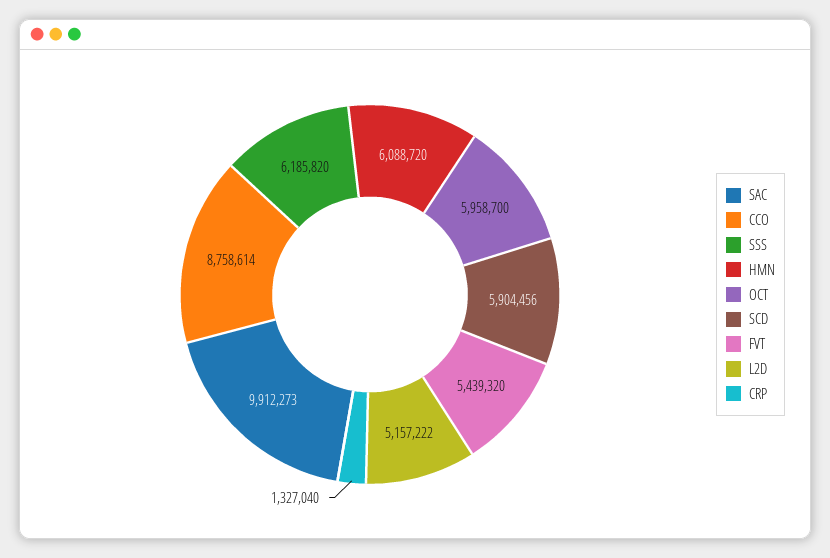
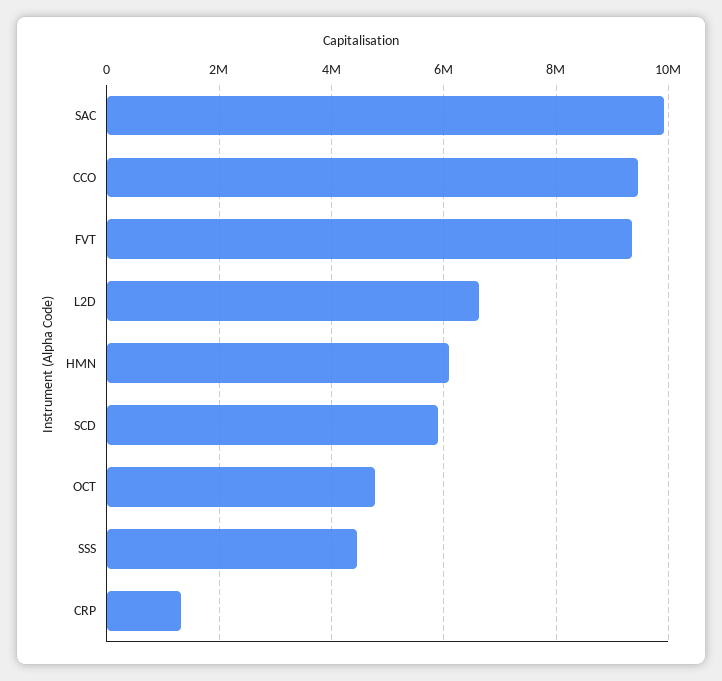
CCO: 8758614 -> 9400000
SSS: 6185820 -> 4400000
OCT: 5958700 -> 4800000
FVT: 5439320 -> 9400000
L2D: 5157222 -> 6600000

